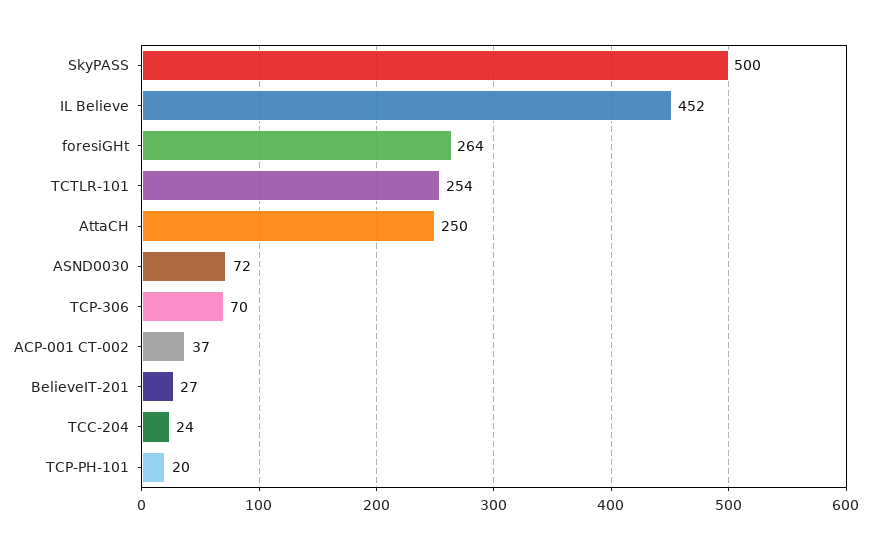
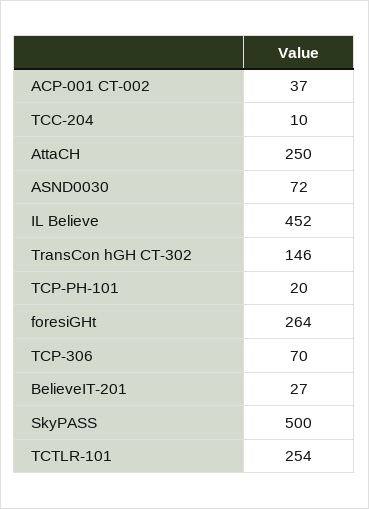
TCC-204: 24 -> 10
TransCon hGH CT-302: none -> 146

